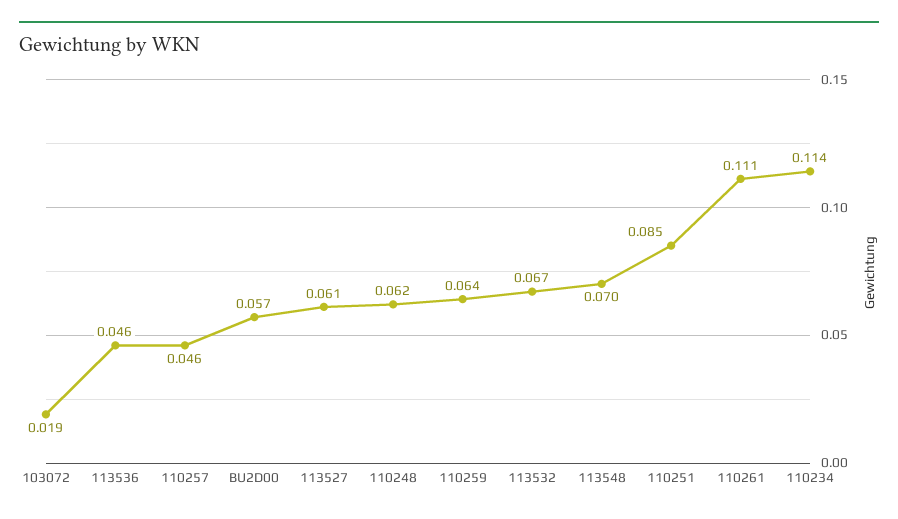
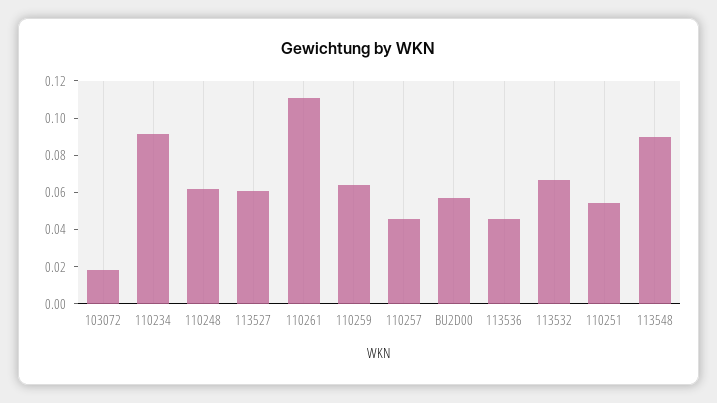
113548: 0.07 -> 0.09
110251: 0.085 -> 0.055
110234: 0.114 -> 0.09

